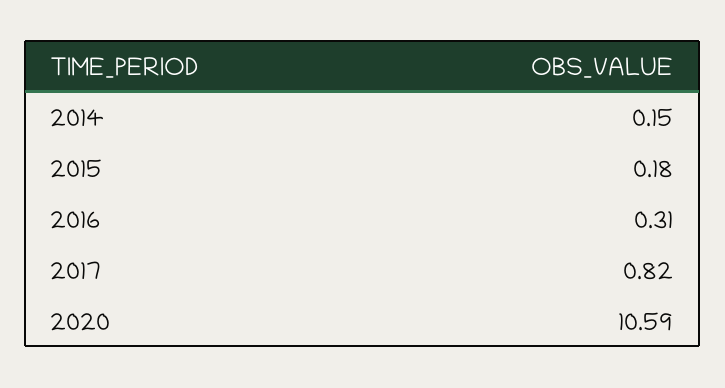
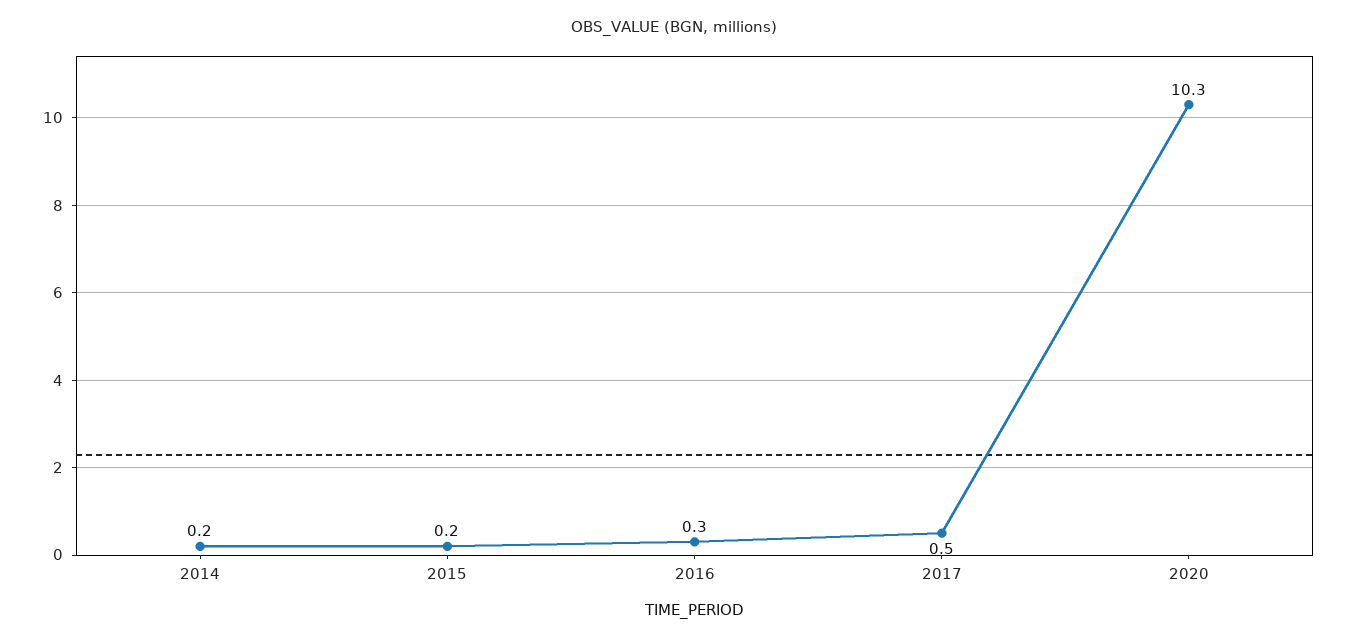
2017: 0.82 -> 0.5
2020: 10.59 -> 10.3

